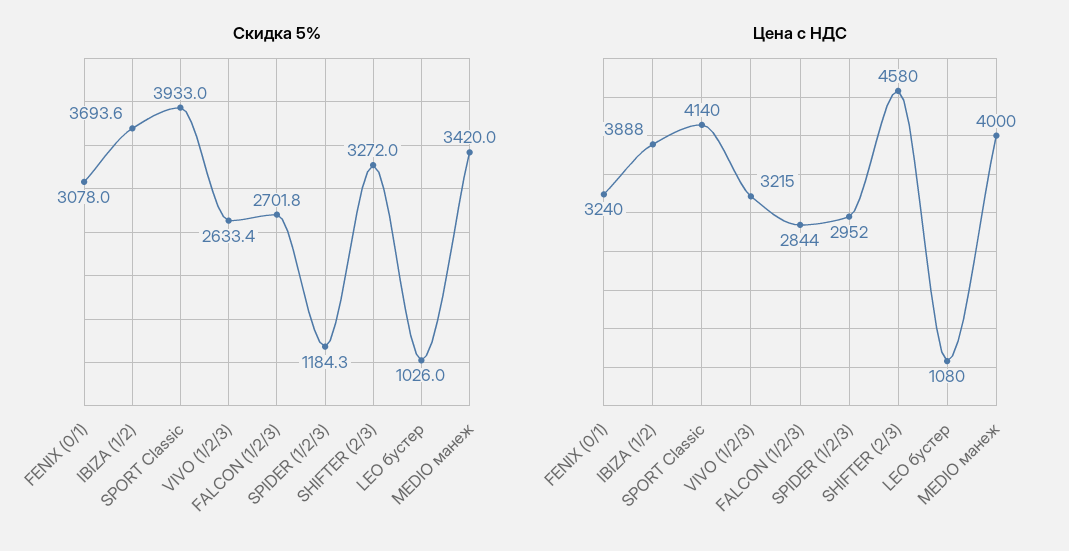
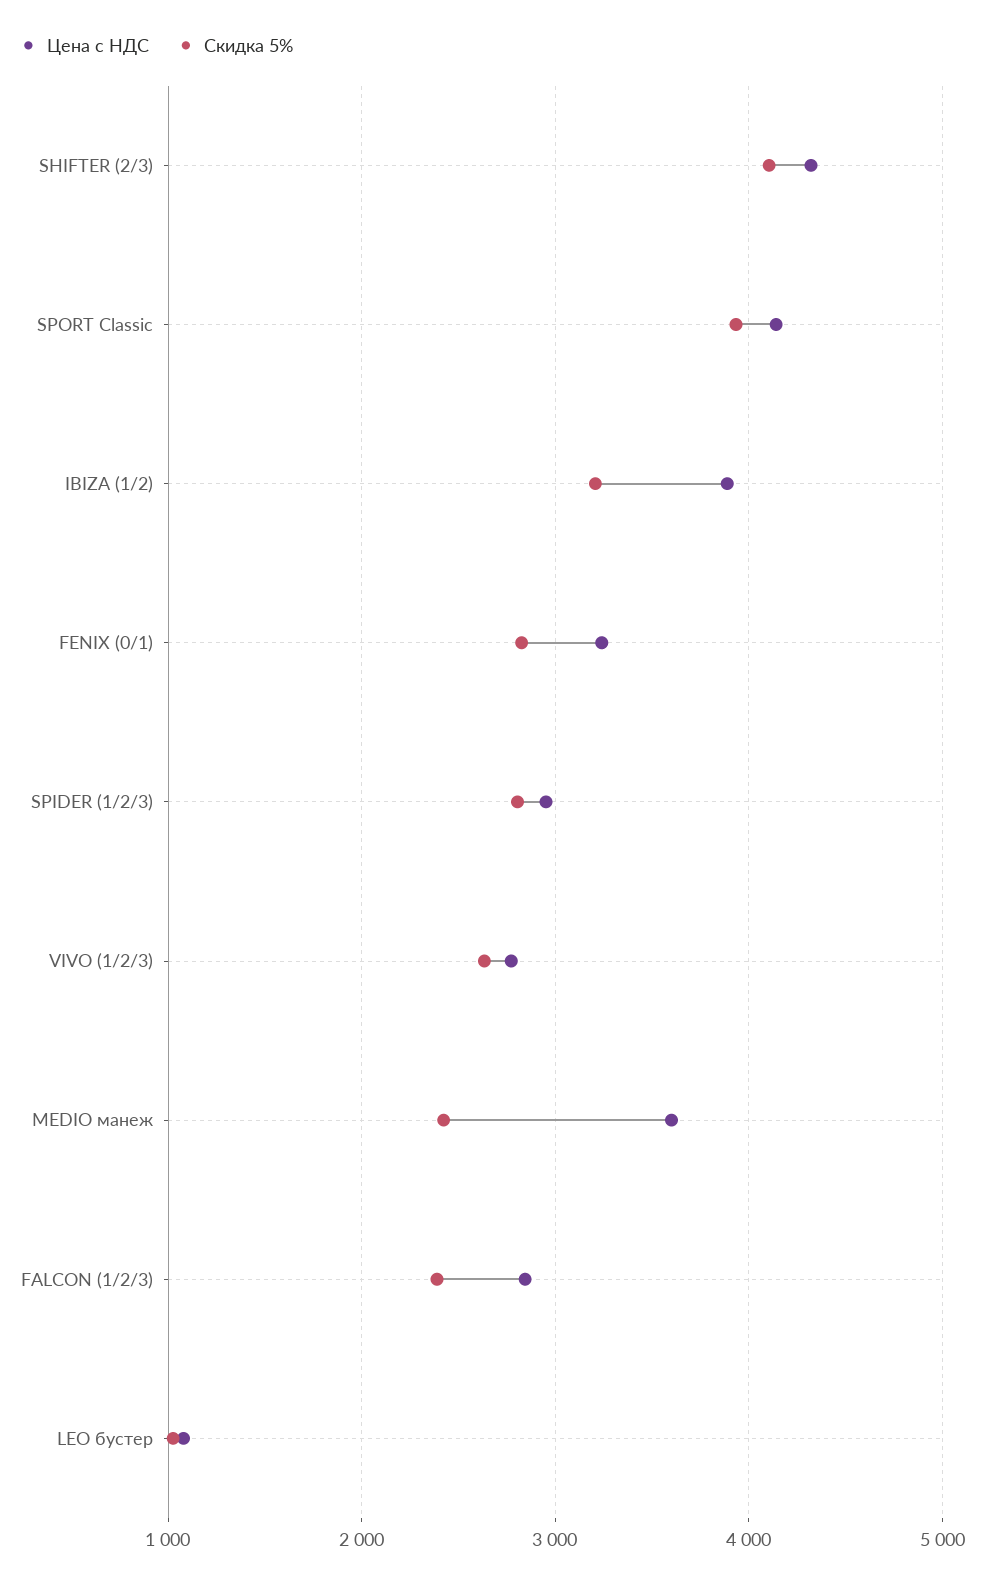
Скидка 5%, FENIX (0/1): 3078 -> 2800
Скидка 5%, IBIZA (1/2): 3693.6 -> 3200
Скидка 5%, FALCON (1/2/3): 2701.8 -> 2400
Скидка 5%, SPIDER (1/2/3): 1184.3 -> 2800
Скидка 5%, SHIFTER (2/3): 3272 -> 4100
Скидка 5%, MEDIO манеж: 3420 -> 2400
Цена с НДС, VIVO (1/2/3): 3215 -> 2800
Цена с НДС, SHIFTER (2/3): 4580 -> 4300
Цена с НДС, MEDIO манеж: 4000 -> 3600

